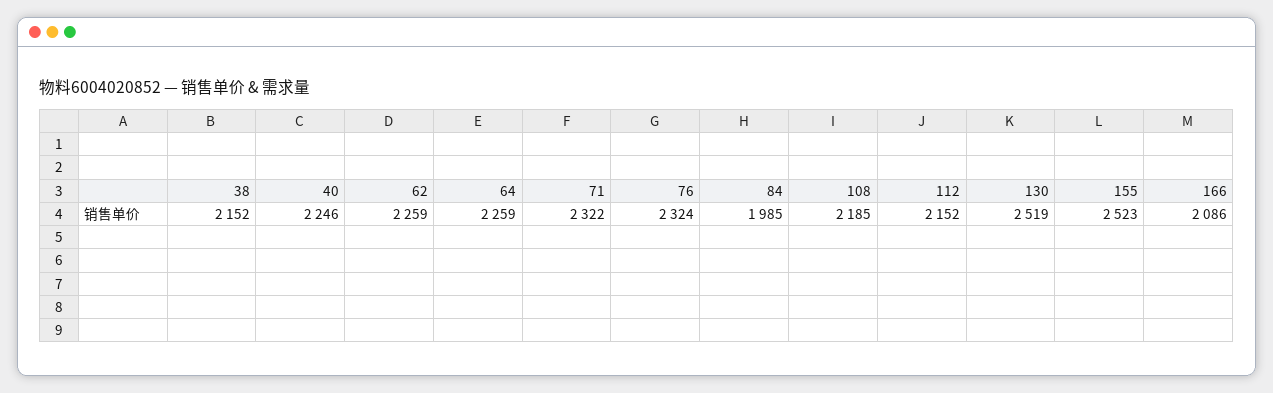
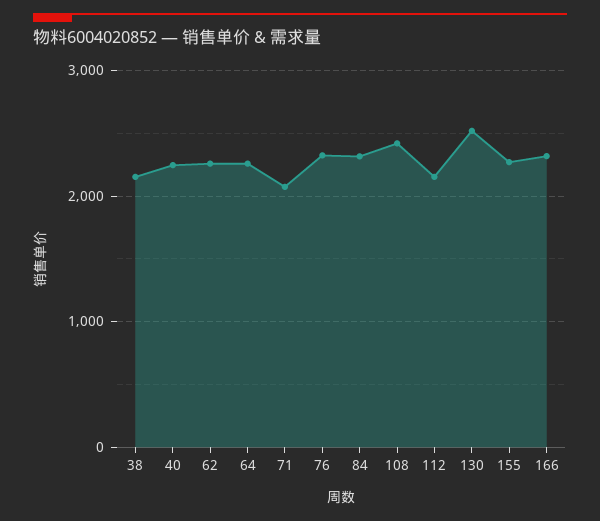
71: 2322 -> 2100
84: 1985 -> 2300
108: 2185 -> 2400
155: 2523 -> 2300
166: 2086 -> 2300

